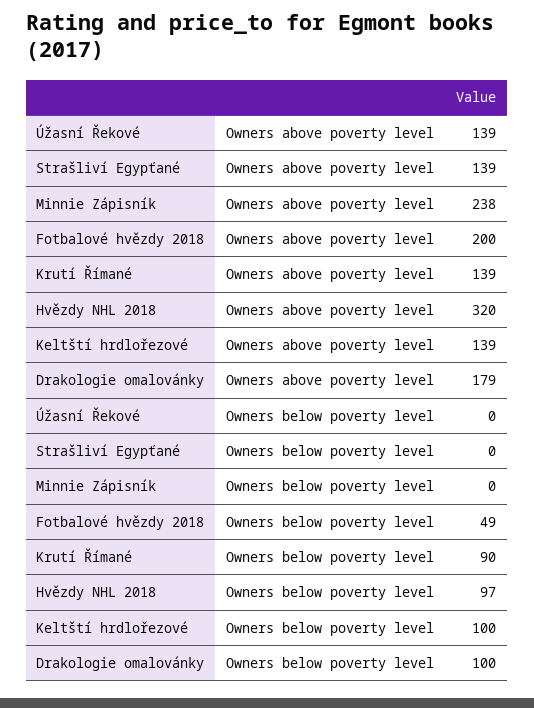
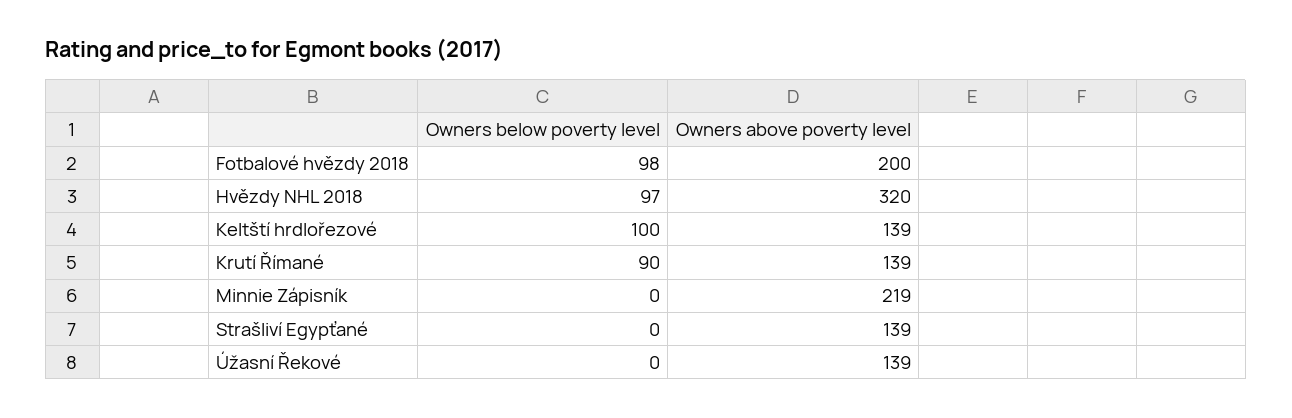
Minnie Zápisník, Owners above poverty level: 238 -> 219
Drakologie omalovánky, Owners above poverty level: 179 -> none
Fotbalové hvězdy 2018, Owners below poverty level: 49 -> 98
Drakologie omalovánky, Owners below poverty level: 100 -> none

